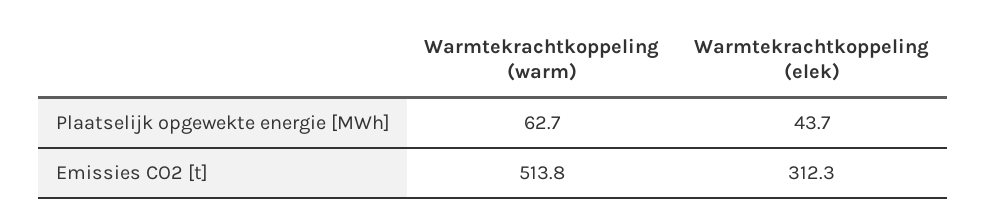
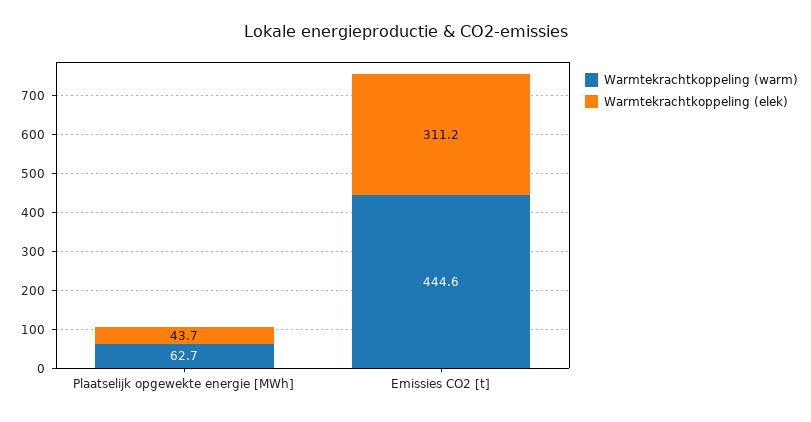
Warmtekrachtkoppeling (warm), Emissies CO2 [t]: 513.8 -> 444.6
Warmtekrachtkoppeling (elek), Emissies CO2 [t]: 312.3 -> 311.2

